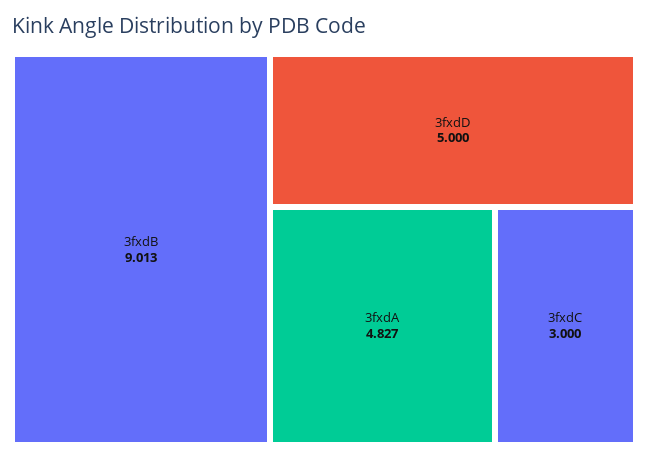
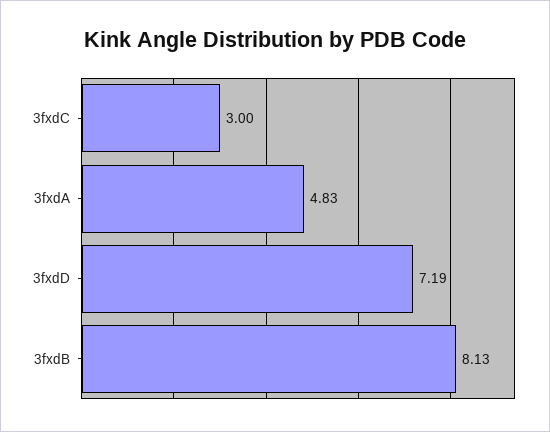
3fxdB: 9.013 -> 8.13
3fxdD: 5 -> 7.19

